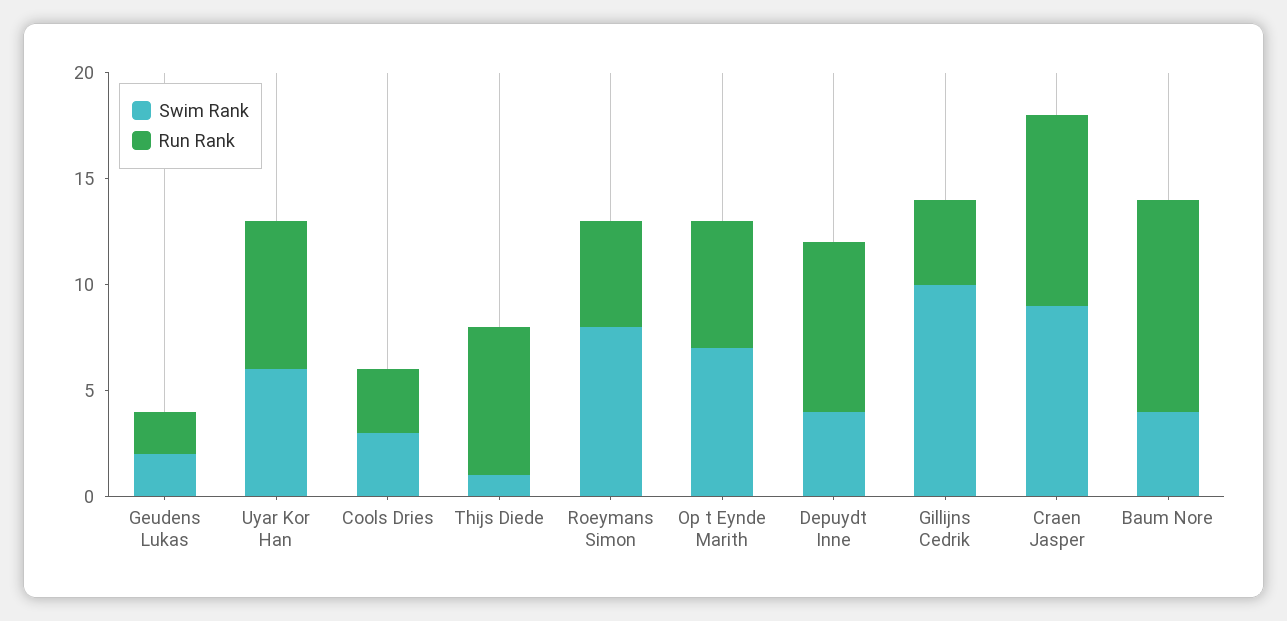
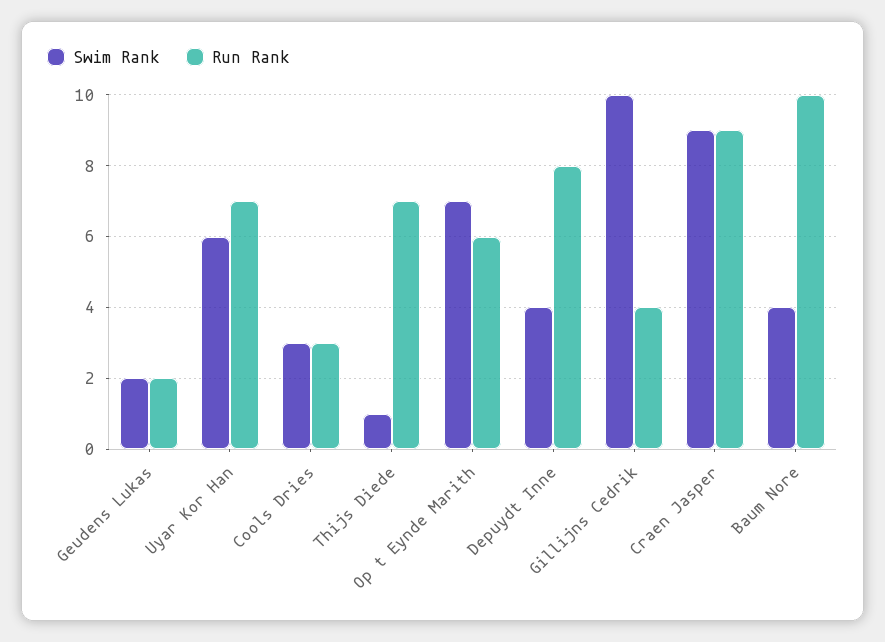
Swim Rank, Roeymans Simon: 8 -> none
Run Rank, Roeymans Simon: 5 -> none

